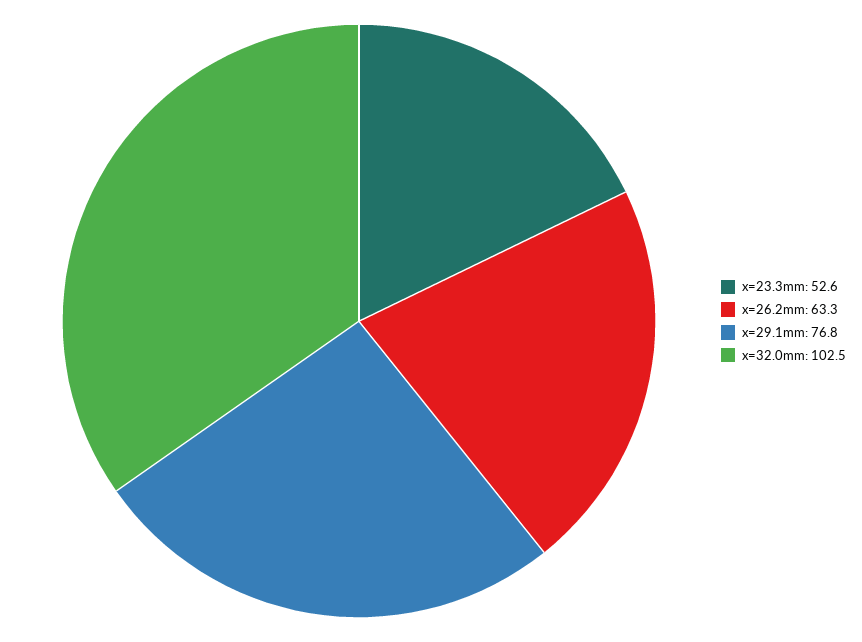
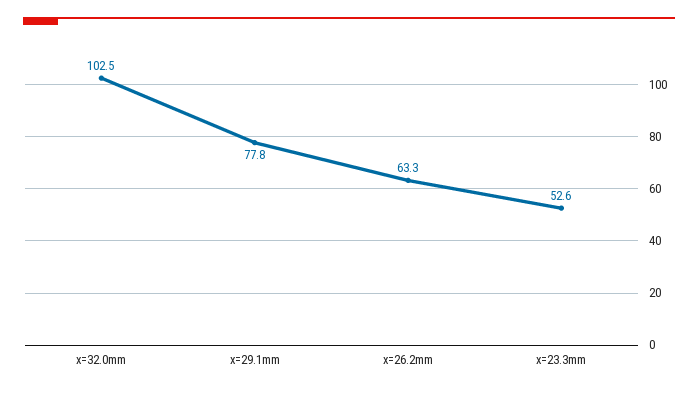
x=29.1mm: 76.8 -> 77.8

